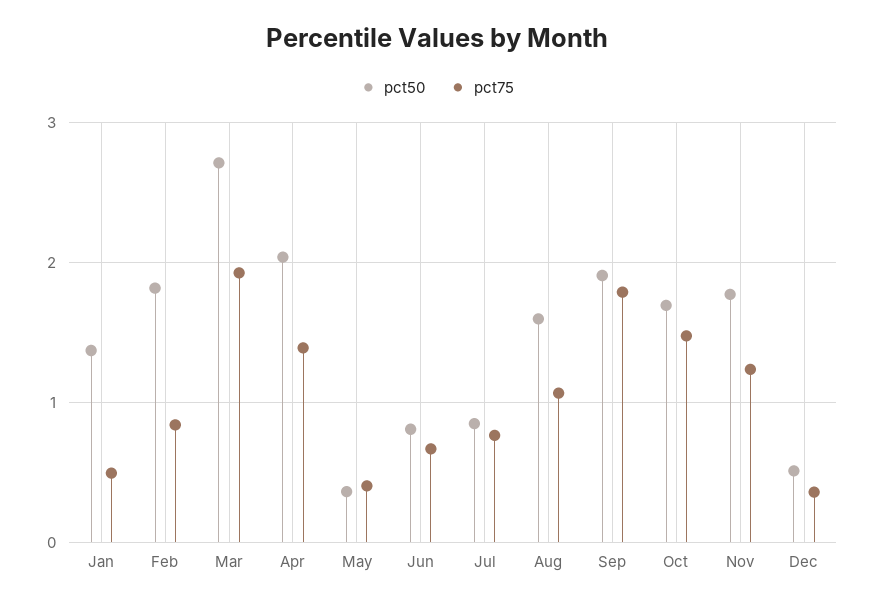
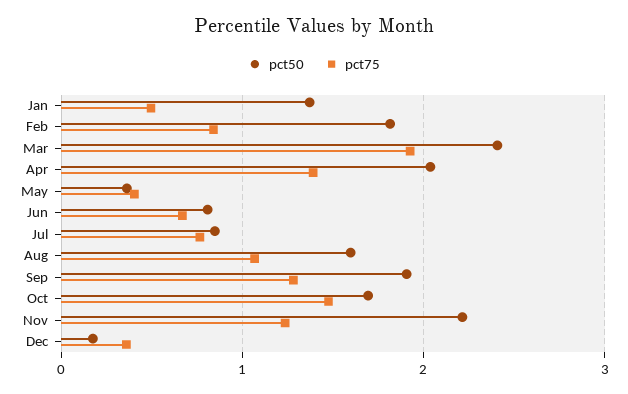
pct50, Mar: 2.7 -> 2.4
pct75, Sep: 1.8 -> 1.3
pct50, Nov: 1.8 -> 2.2
pct50, Dec: 0.5 -> 0.2

